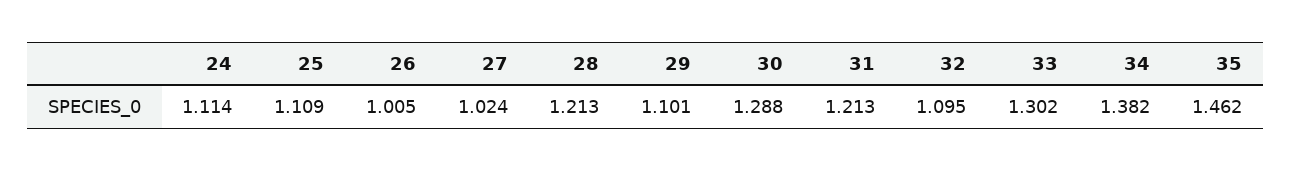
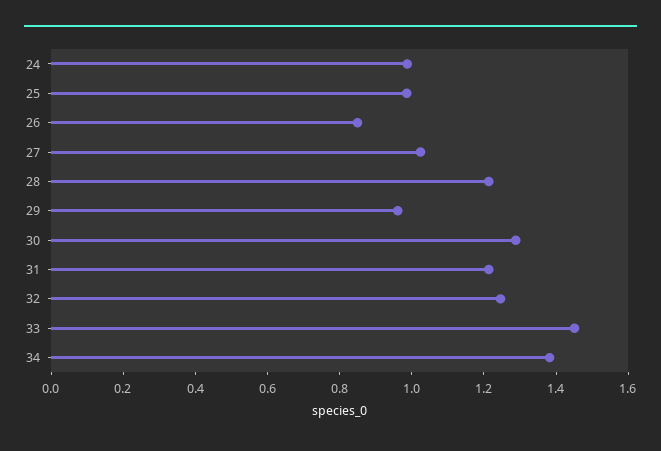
24: 1.114 -> 1
25: 1.109 -> 1
26: 1.005 -> 0.85
29: 1.101 -> 0.95
32: 1.095 -> 1.25
33: 1.302 -> 1.45
35: 1.462 -> none

